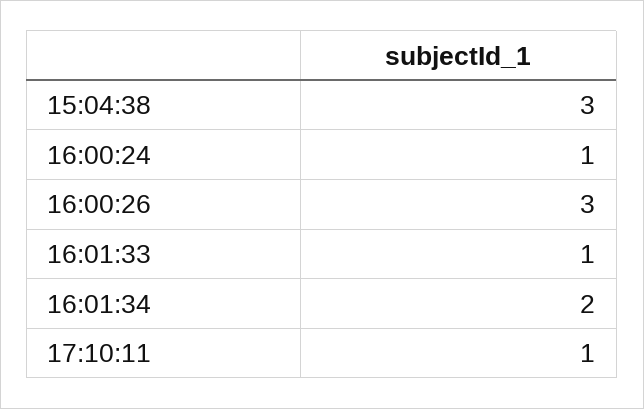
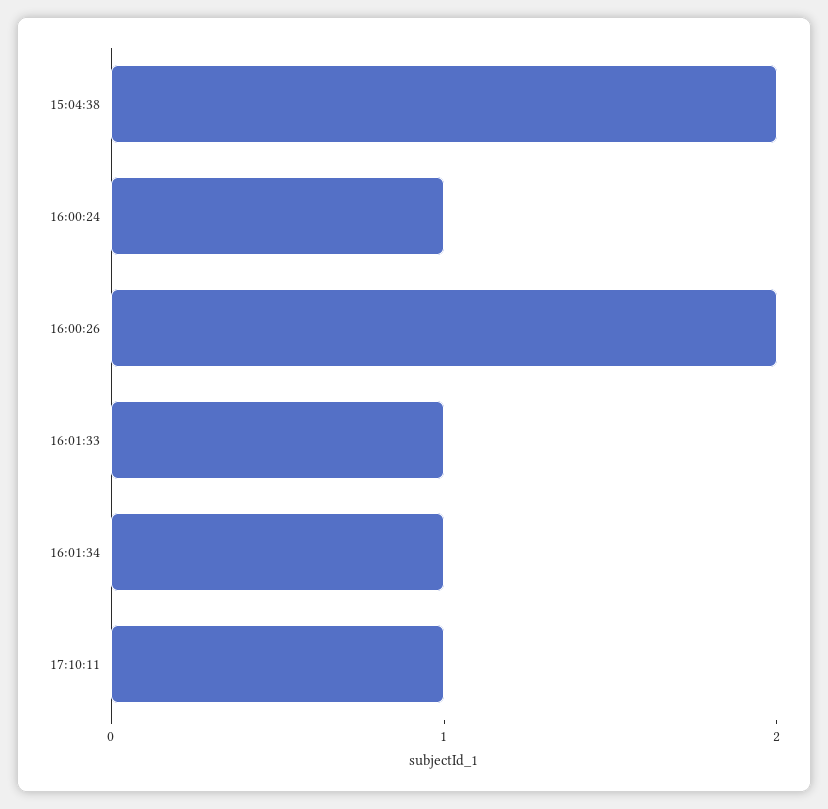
15:04:38: 3 -> 2
16:00:26: 3 -> 2
16:01:34: 2 -> 1

